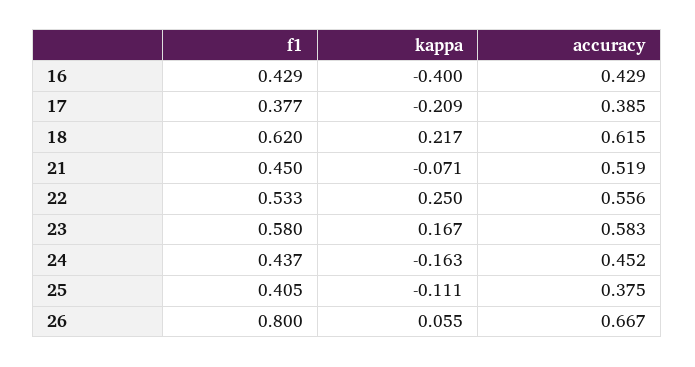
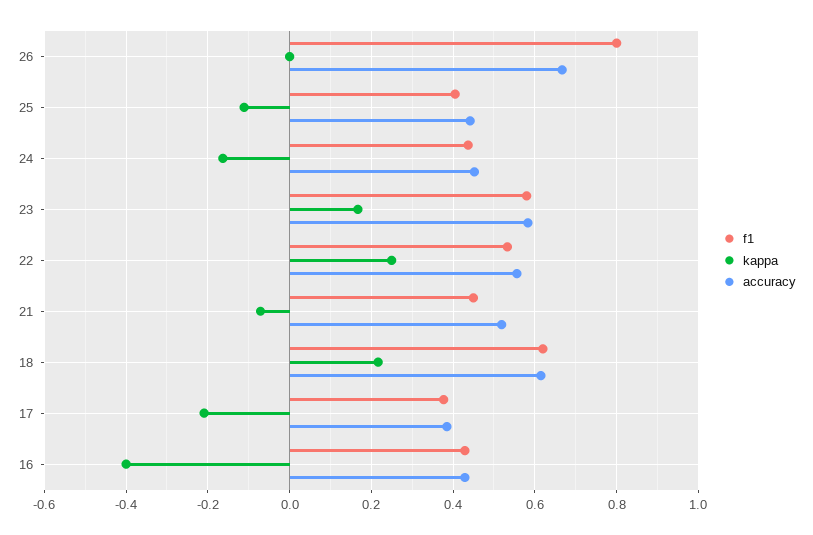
accuracy, 25: 0.375 -> 0.44
kappa, 26: 0.055 -> 0

